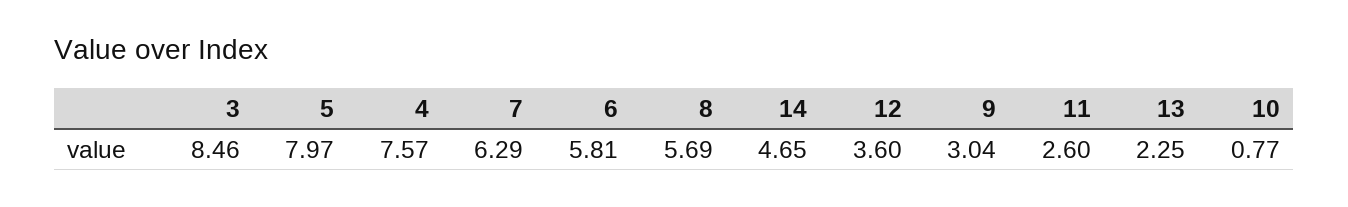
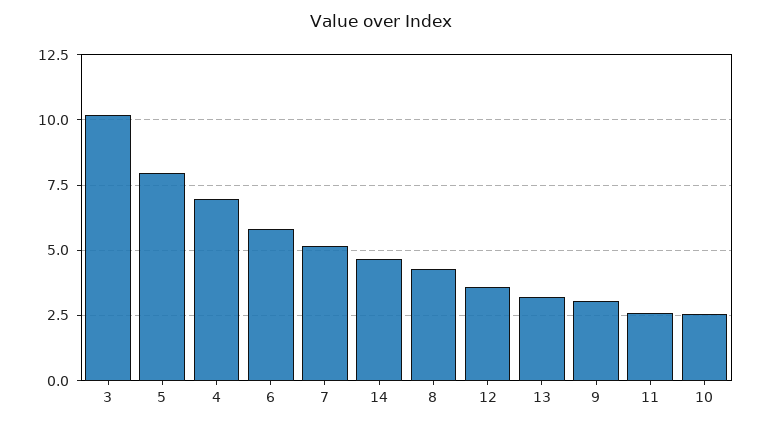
3: 8.46 -> 10.25
4: 7.57 -> 7
7: 6.29 -> 5.25
8: 5.69 -> 4.25
13: 2.25 -> 3.25
10: 0.77 -> 2.5

